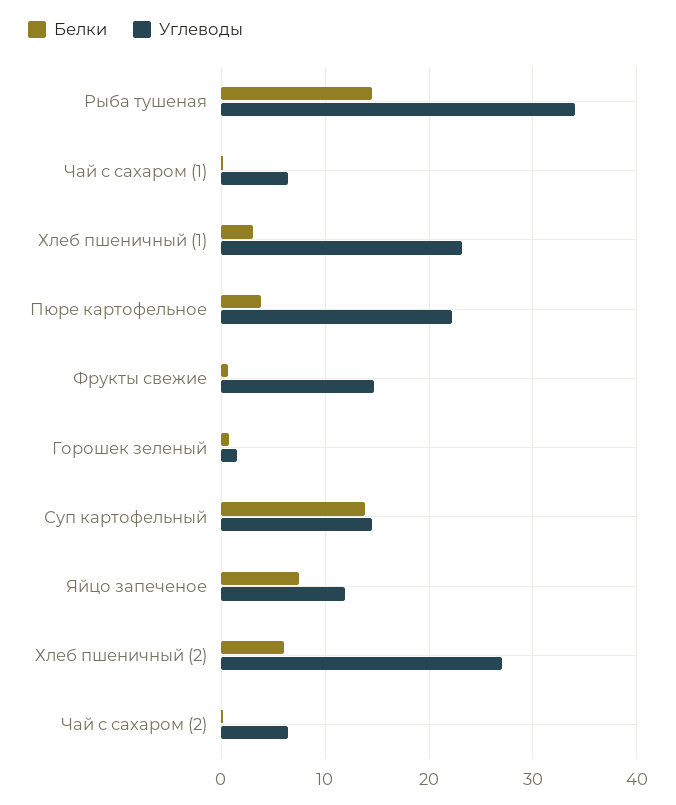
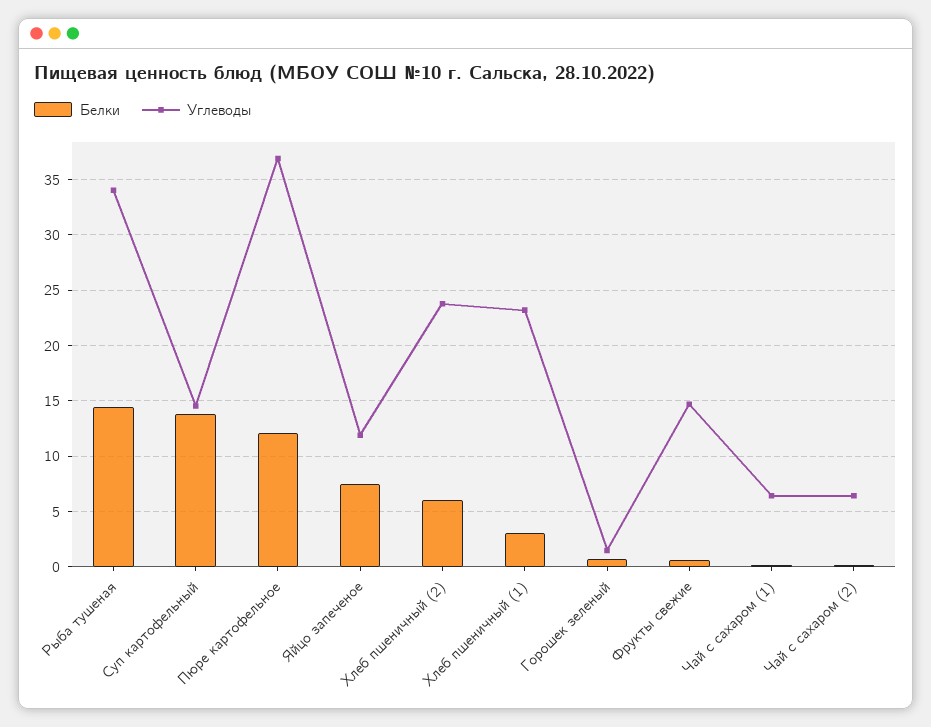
Белки, Пюре картофельное: 4 -> 12
Углеводы, Пюре картофельное: 22 -> 37
Углеводы, Хлеб пшеничный (2): 27 -> 24

